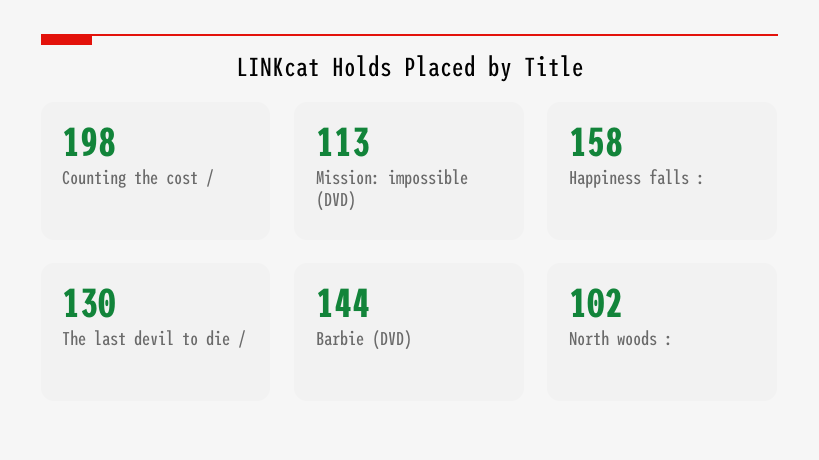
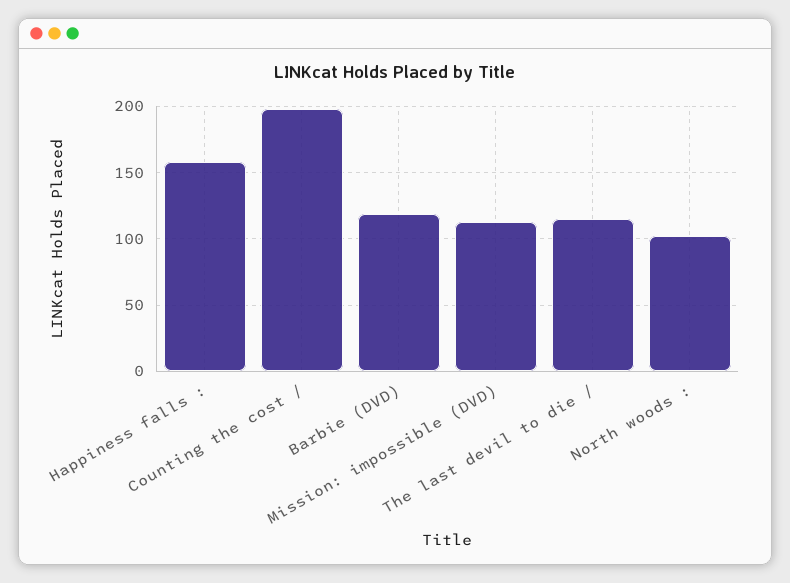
The last devil to die /: 130 -> 115
Barbie (DVD): 144 -> 120

